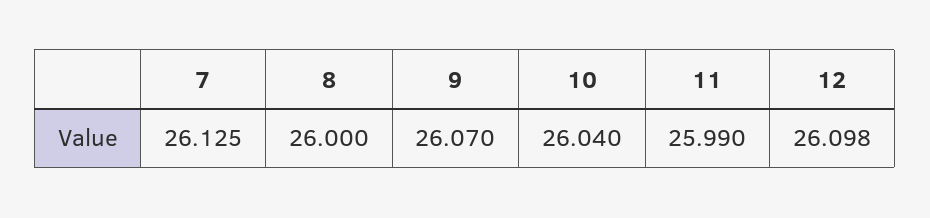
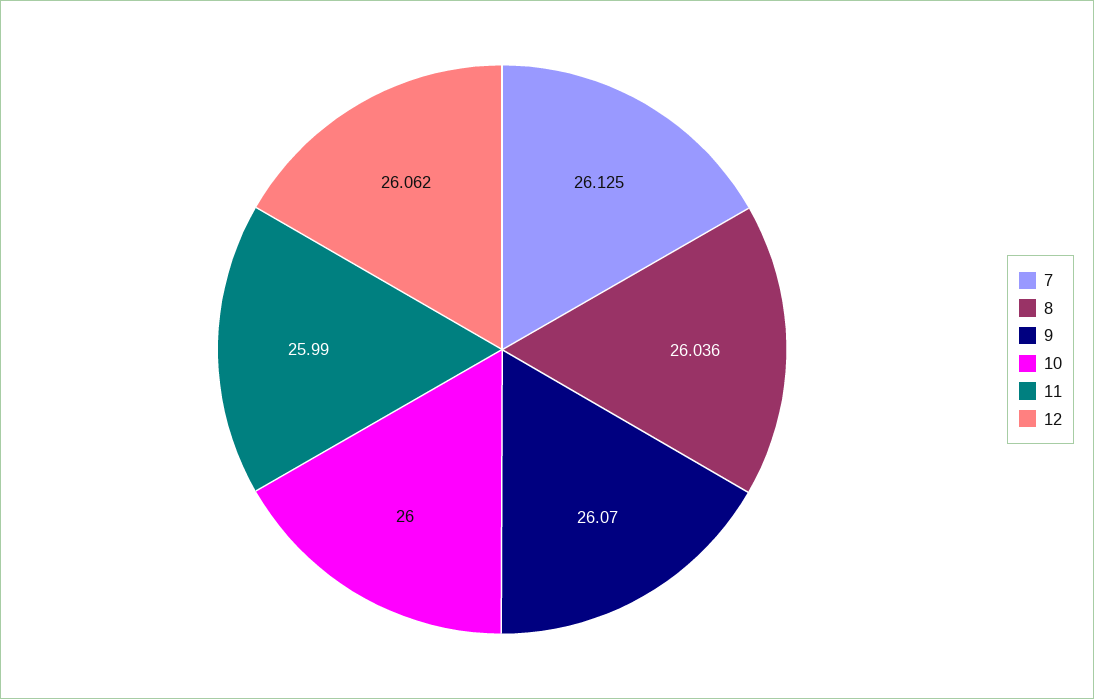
8: 26 -> 26.036
10: 26.04 -> 26
12: 26.098 -> 26.062

